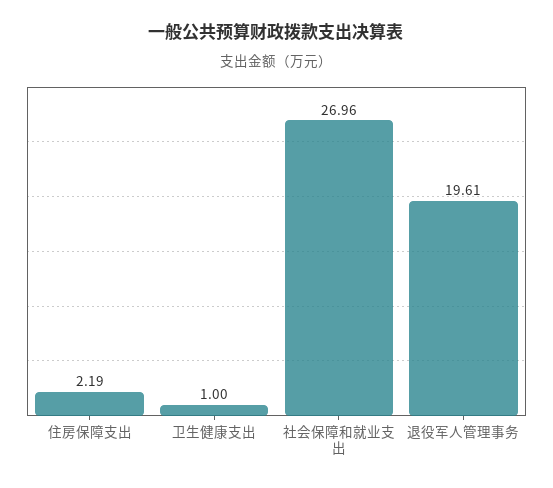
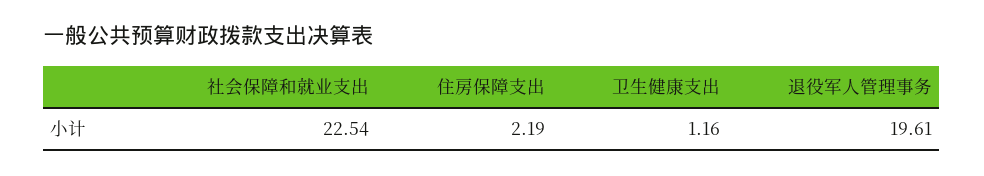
卫生健康支出: 1 -> 1.16
社会保障和就业支出: 26.96 -> 22.54

